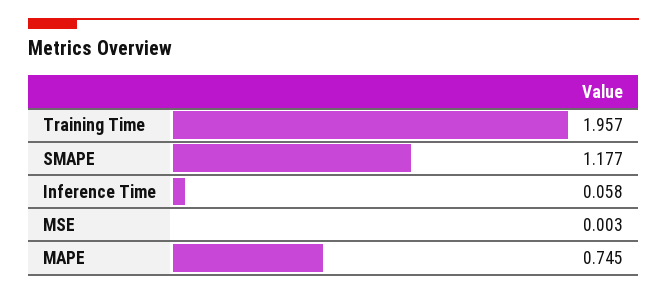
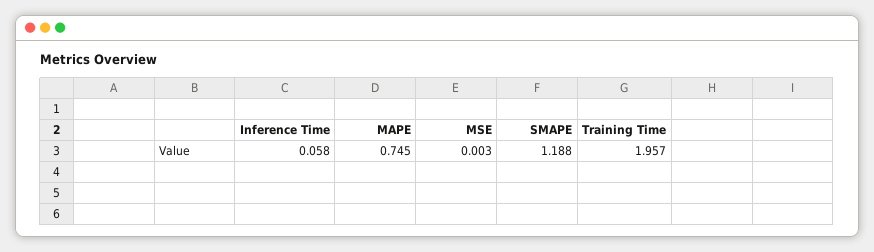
SMAPE: 1.177 -> 1.188

